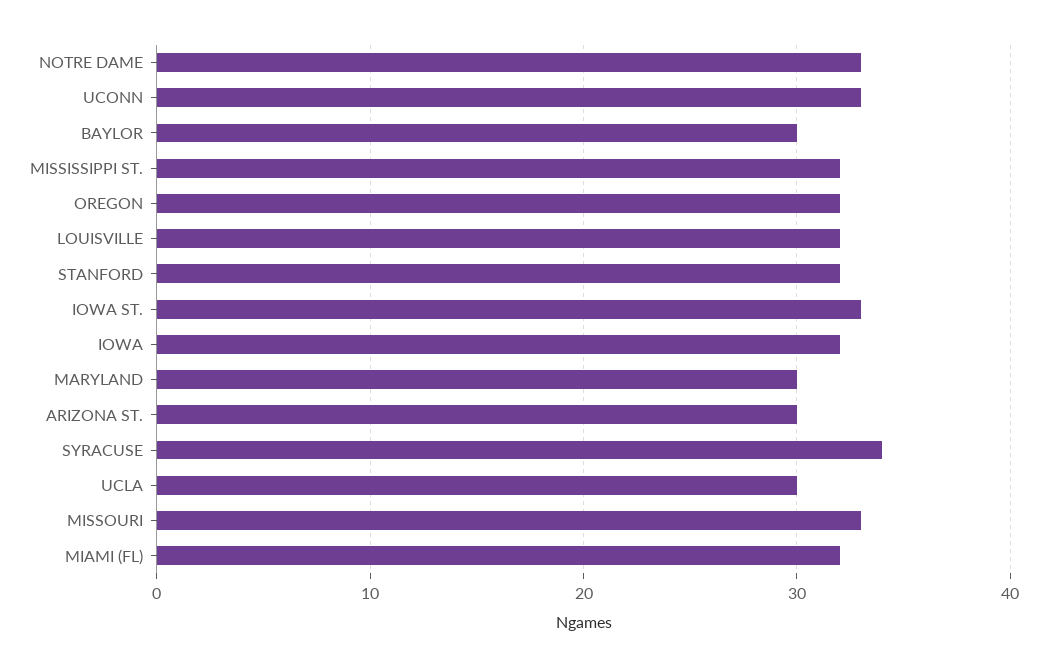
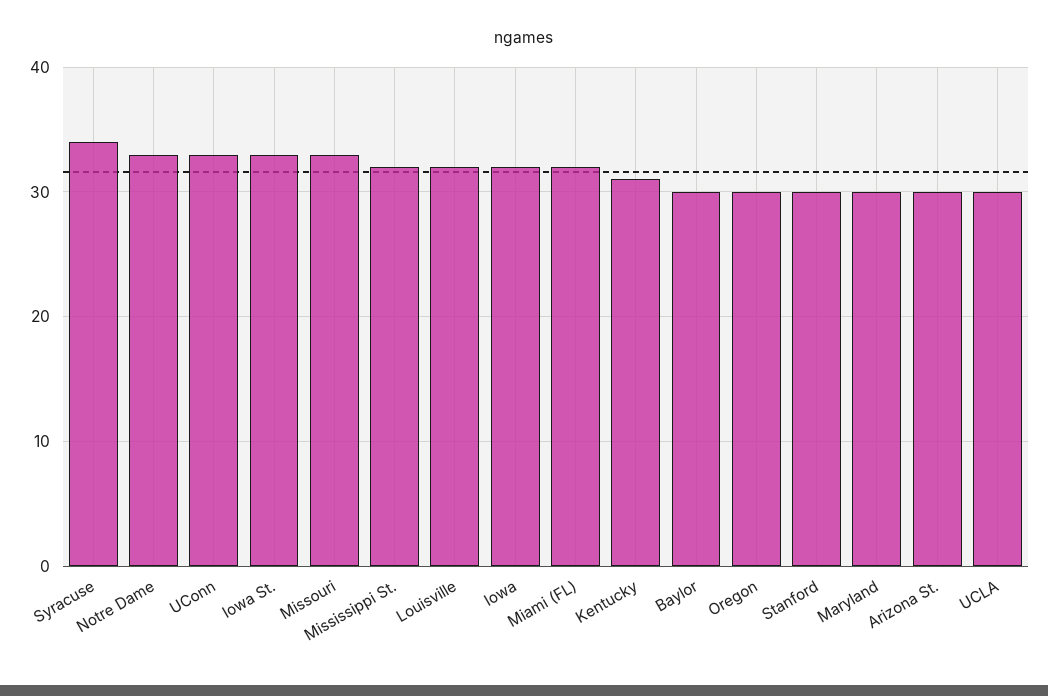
OREGON: 32 -> 30
STANFORD: 32 -> 30
Kentucky: none -> 31

